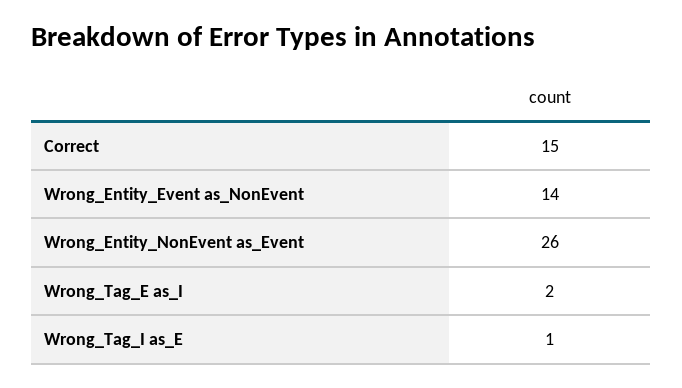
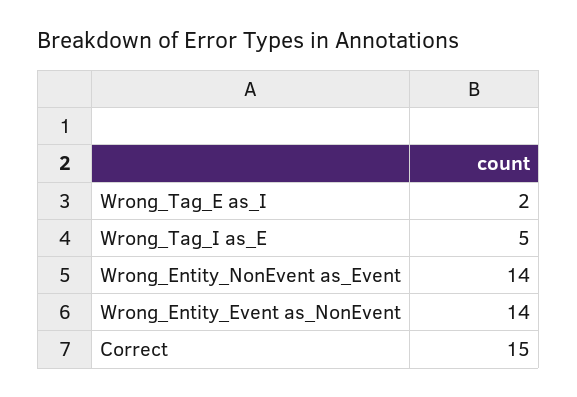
Wrong_Entity_NonEvent as_Event: 26 -> 14
Wrong_Tag_I as_E: 1 -> 5

